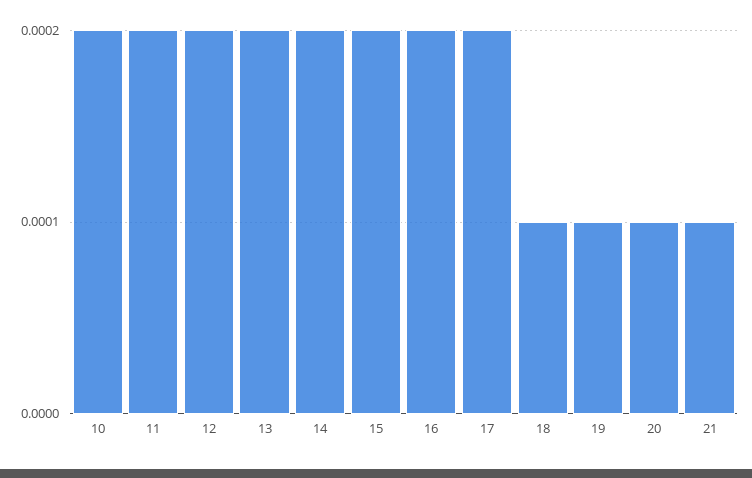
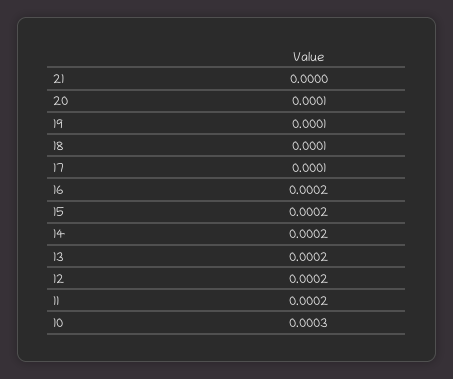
10: 0.0002 -> 0.0003
17: 0.0002 -> 0.0001
21: 0.0001 -> 0

